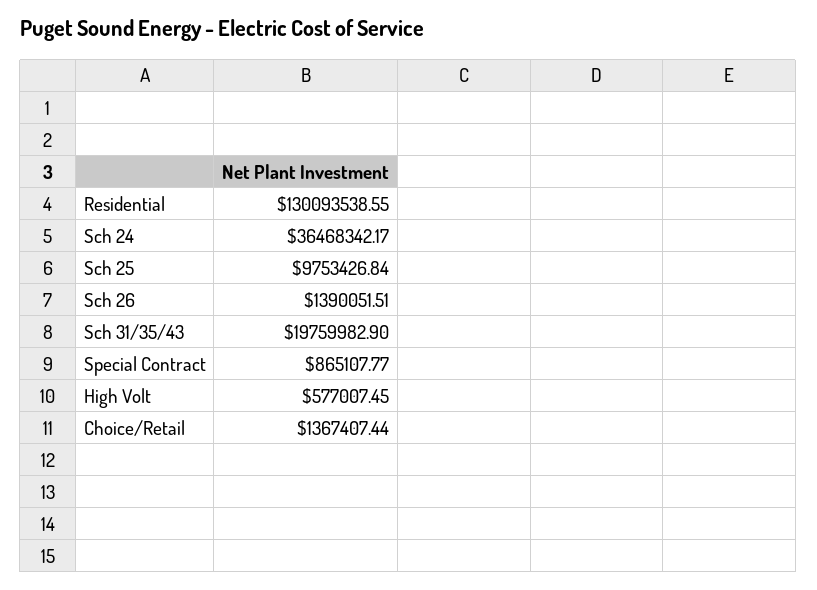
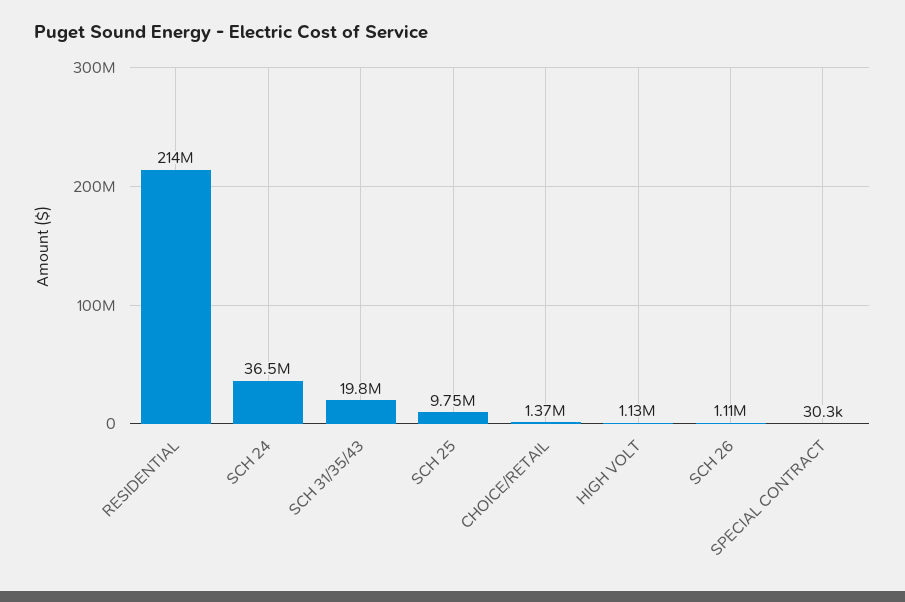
Residential: 130093538.55 -> 214000000
Sch 26: 1390051.51 -> 1110000
Special Contract: 865107.77 -> 30300
High Volt: 577007.45 -> 1130000

